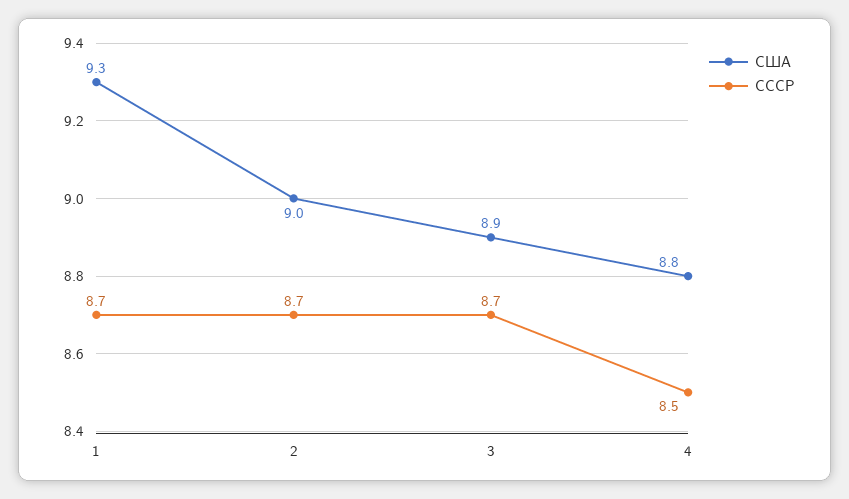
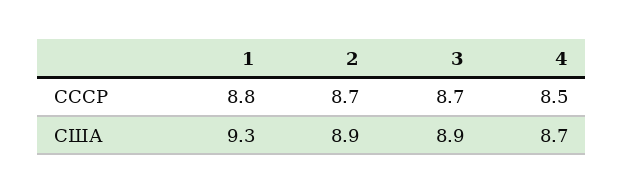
СССР, 1: 8.7 -> 8.8
США, 2: 9 -> 8.9
США, 4: 8.8 -> 8.7

